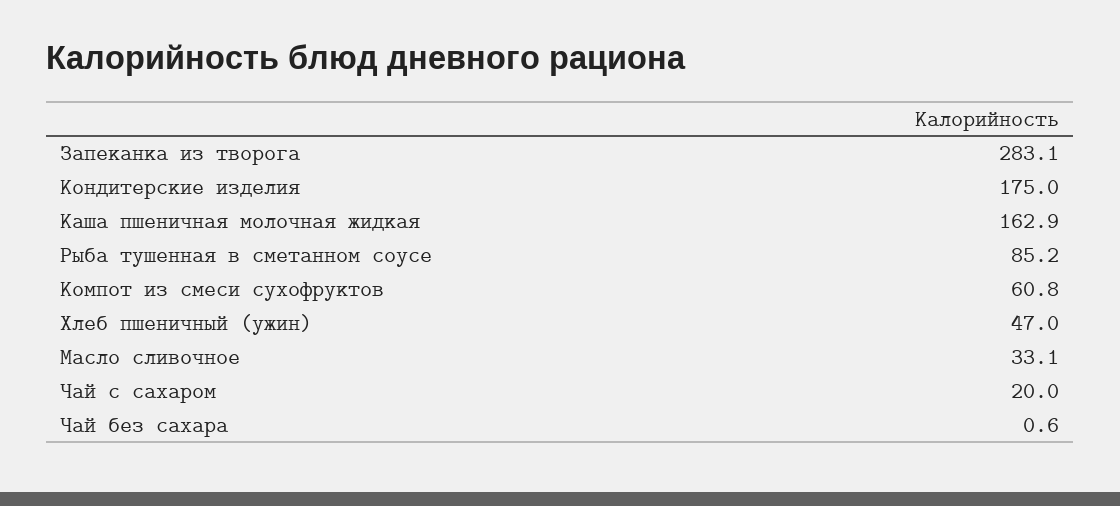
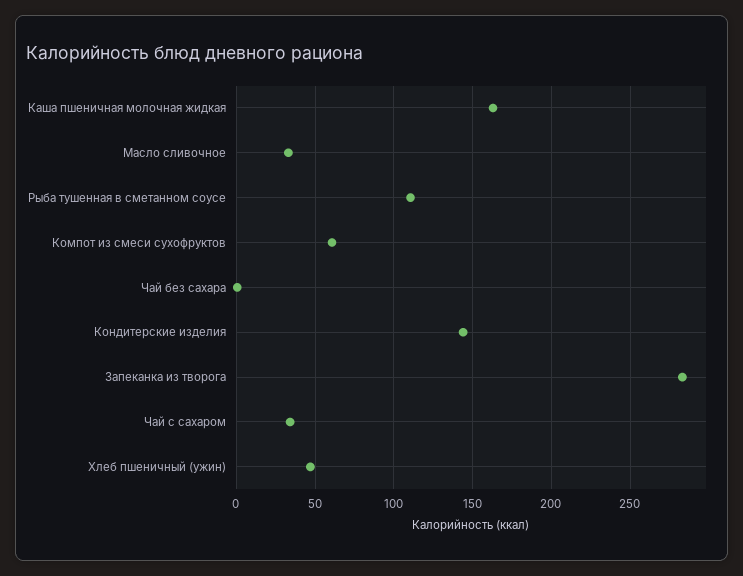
Кондитерские изделия: 175 -> 145
Рыба тушенная в сметанном соусе: 85.2 -> 110
Чай с сахаром: 20 -> 35

